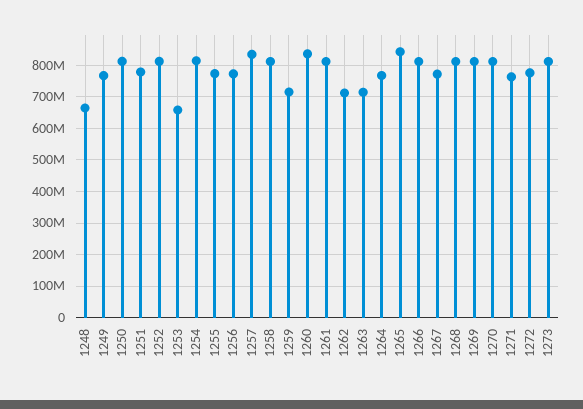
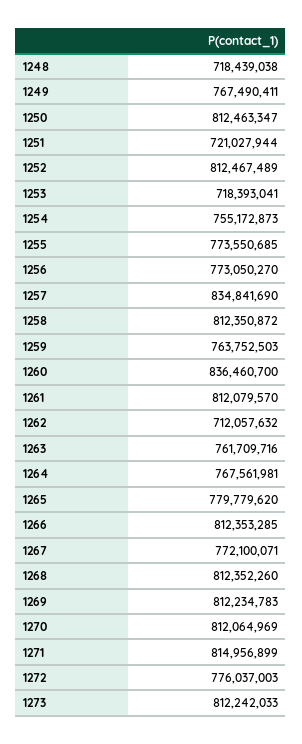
1248: 660000000 -> 718439038
1251: 780000000 -> 721027944
1253: 660000000 -> 718393041
1254: 820000000 -> 755172873
1259: 720000000 -> 763752503
1263: 720000000 -> 761709716
1265: 840000000 -> 779779620
1271: 760000000 -> 814956899

